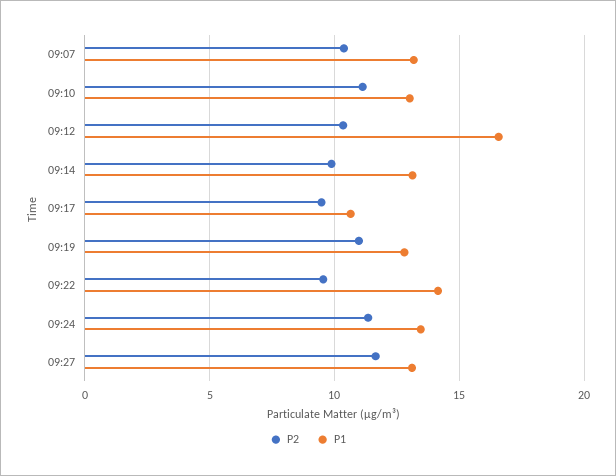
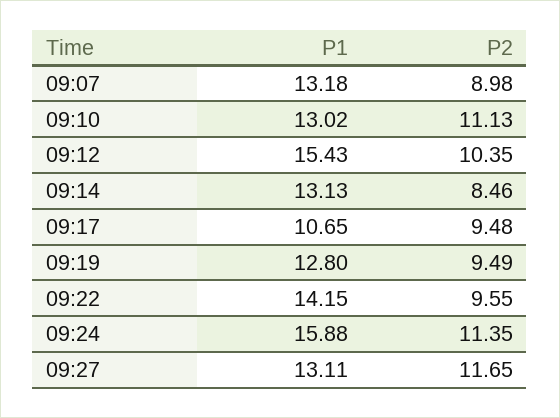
P2, 09:07: 10.5 -> 8.98
P1, 09:12: 16.5 -> 15.43
P2, 09:14: 10 -> 8.46
P2, 09:19: 11 -> 9.49
P1, 09:24: 13.5 -> 15.88

